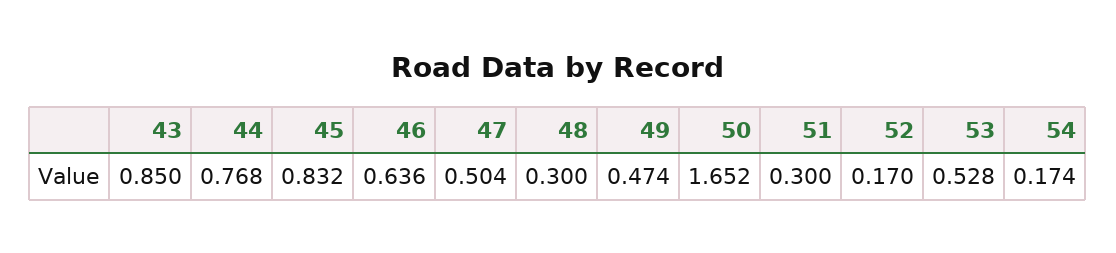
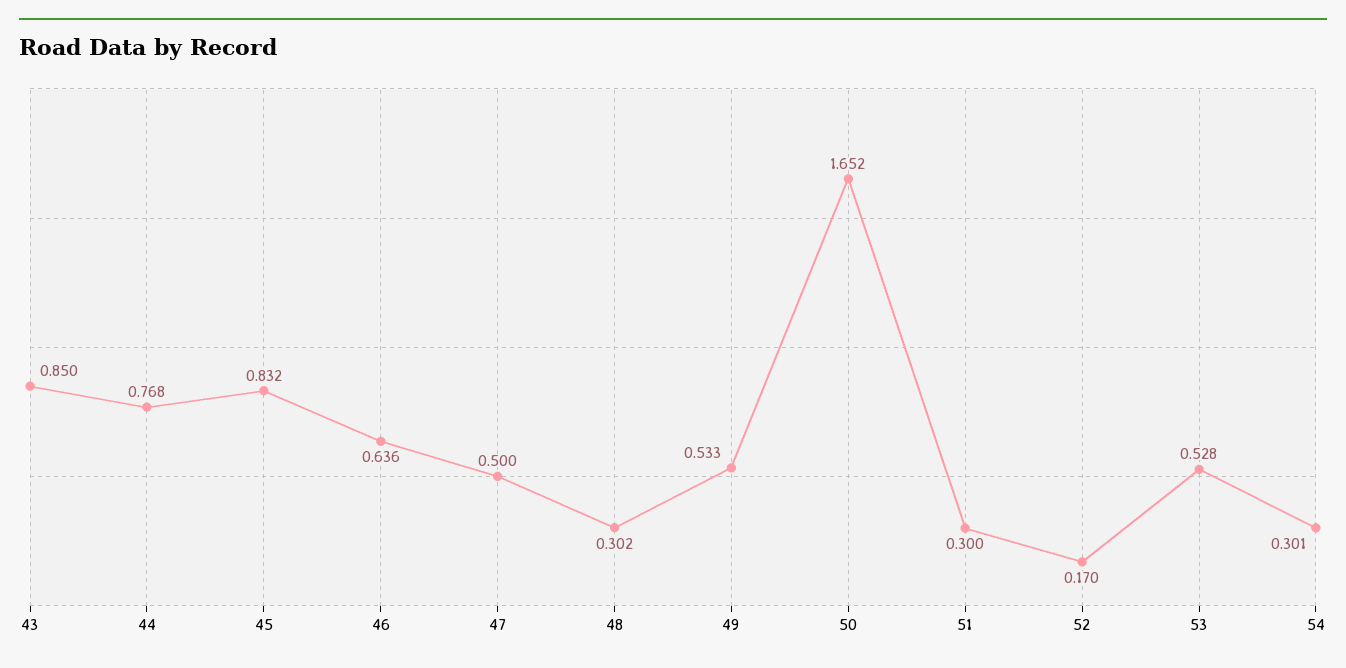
47: 0.504 -> 0.5
48: 0.3 -> 0.302
49: 0.474 -> 0.533
54: 0.174 -> 0.301

